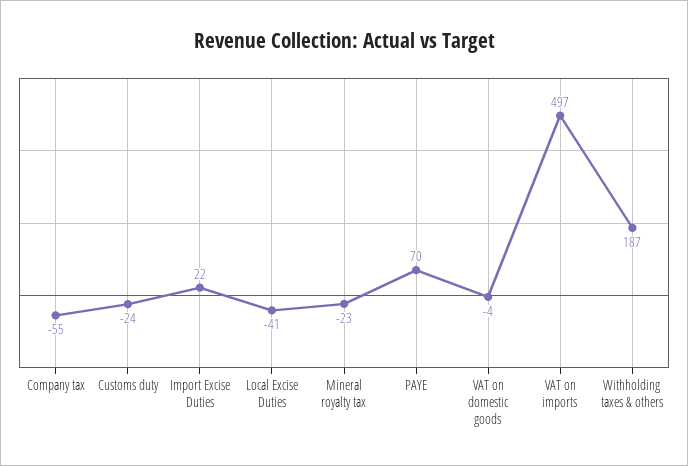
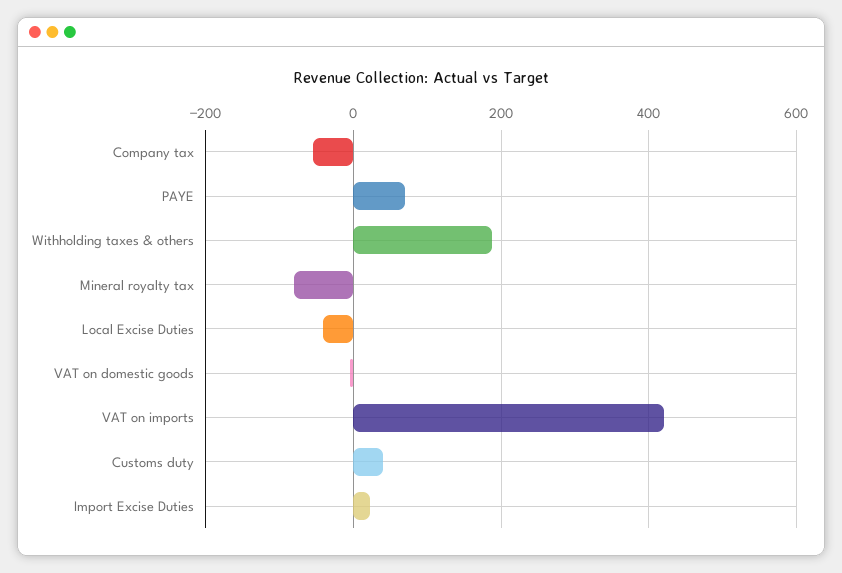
Customs duty: -24 -> 40
Mineral royalty tax: -23 -> -80
VAT on imports: 497 -> 420

